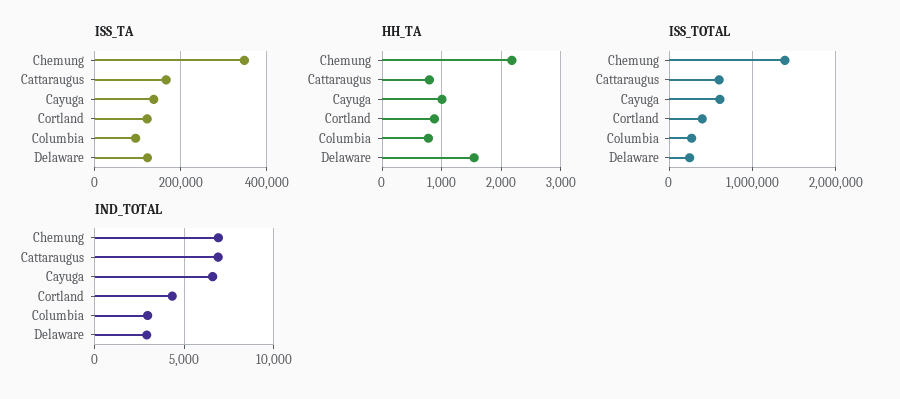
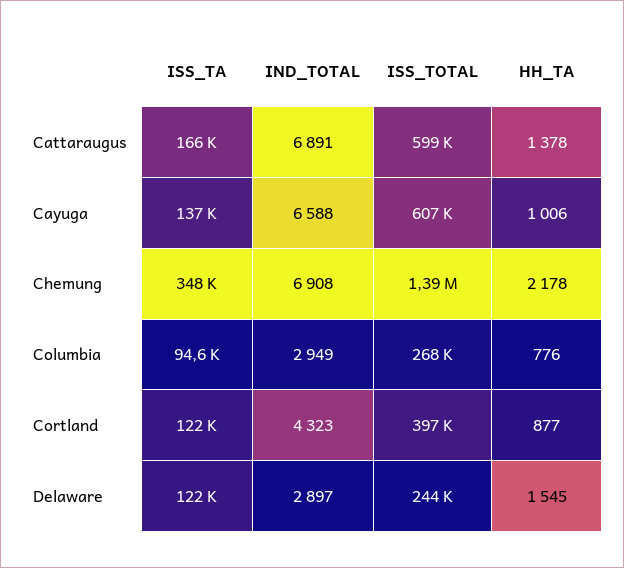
HH_TA, Cattaraugus: 800 -> 1378

